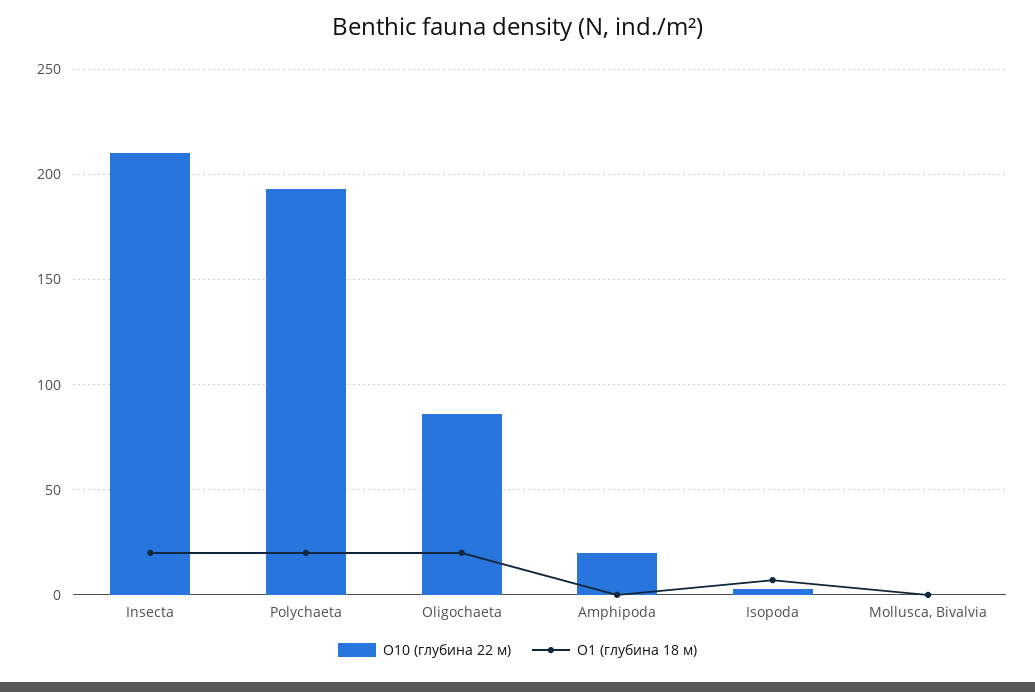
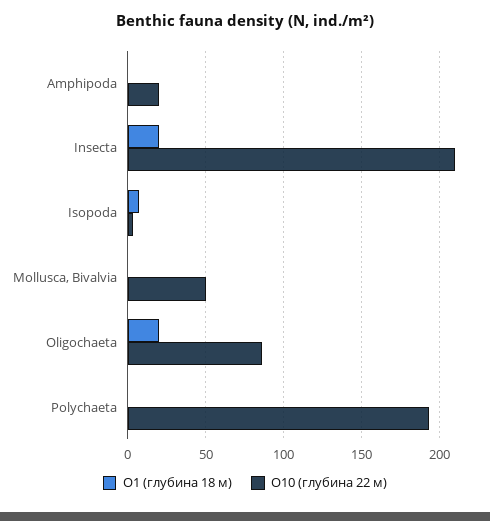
O1 (глубина 18 м), Polychaeta: 20 -> 0
O10 (глубина 22 м), Mollusca, Bivalvia: 0 -> 50

